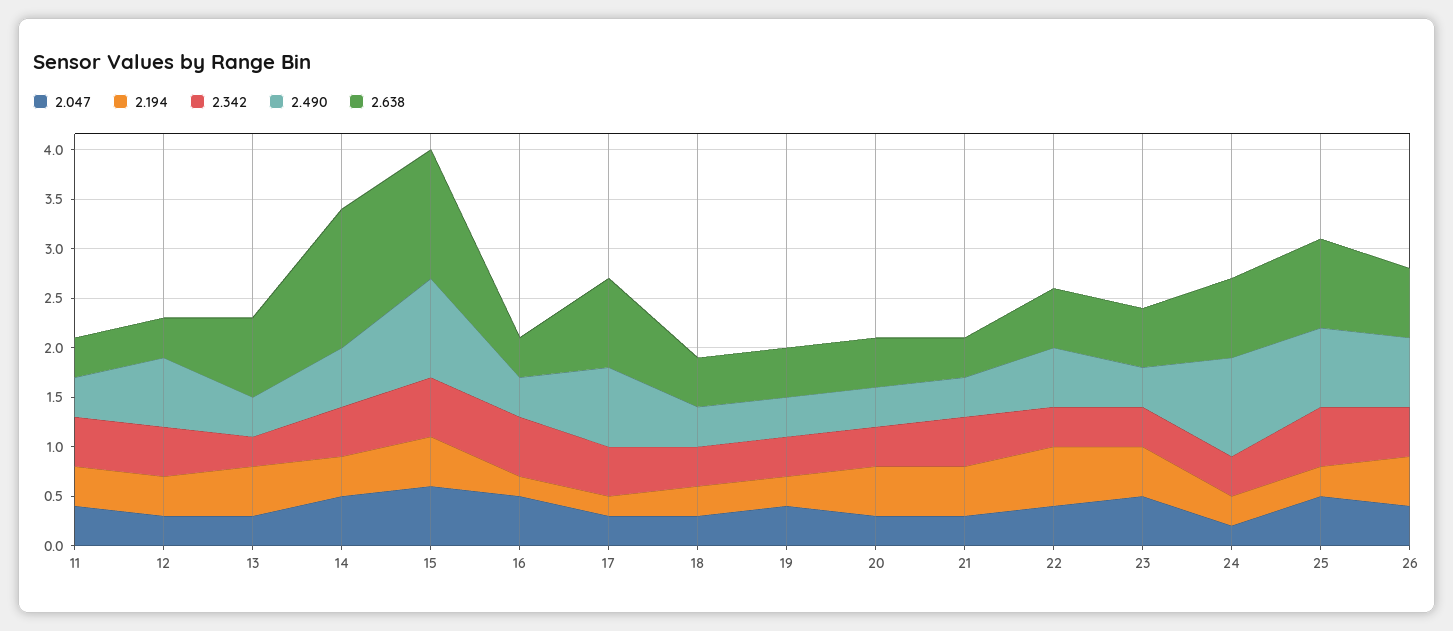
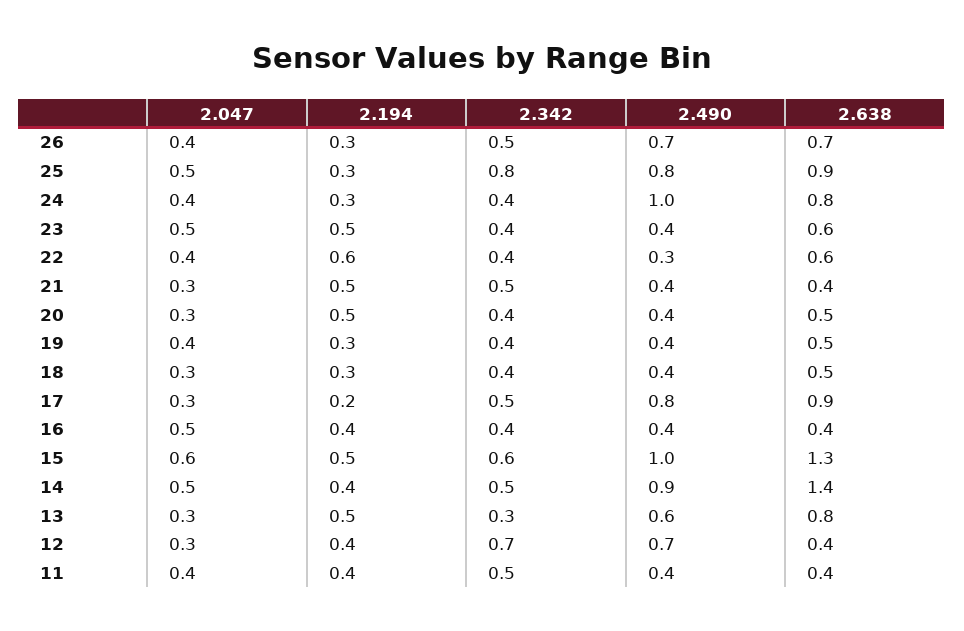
2.342, 12: 0.5 -> 0.7
2.490, 13: 0.4 -> 0.6
2.490, 14: 0.6 -> 0.9
2.194, 16: 0.2 -> 0.4
2.342, 16: 0.6 -> 0.4
2.490, 22: 0.6 -> 0.3
2.047, 24: 0.2 -> 0.4
2.342, 25: 0.6 -> 0.8
2.194, 26: 0.5 -> 0.3

